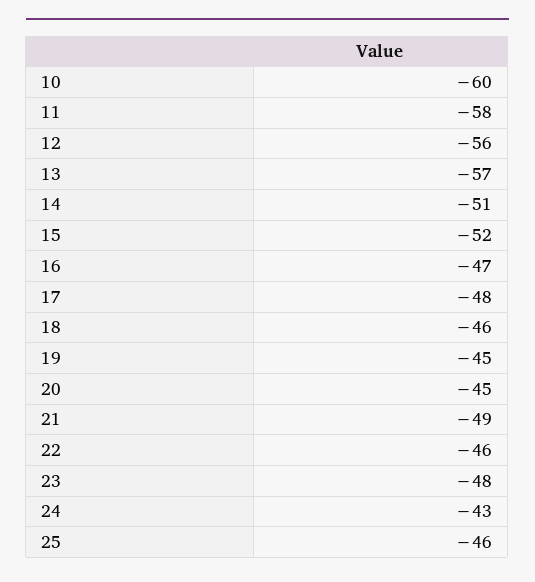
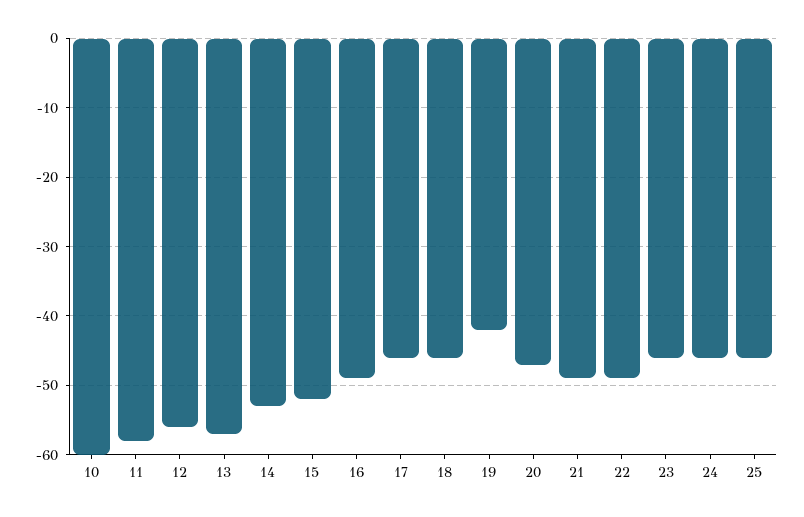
14: -51 -> -53
16: -47 -> -49
17: -48 -> -46
19: -45 -> -42
20: -45 -> -47
22: -46 -> -49
23: -48 -> -46
24: -43 -> -46

